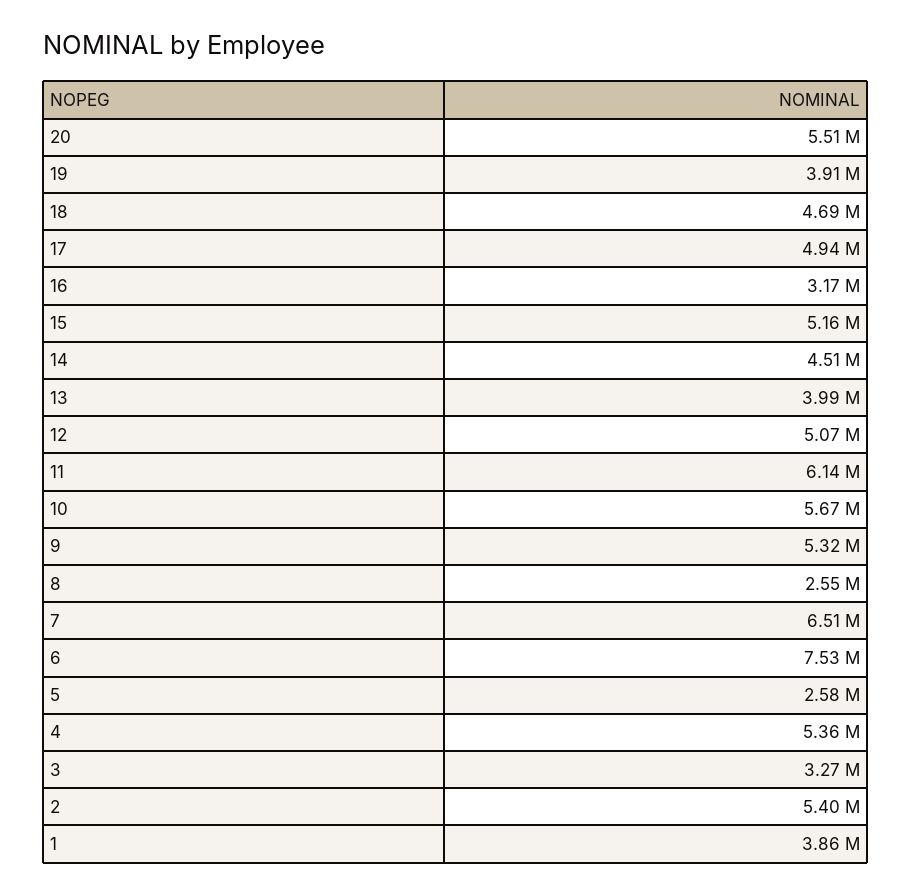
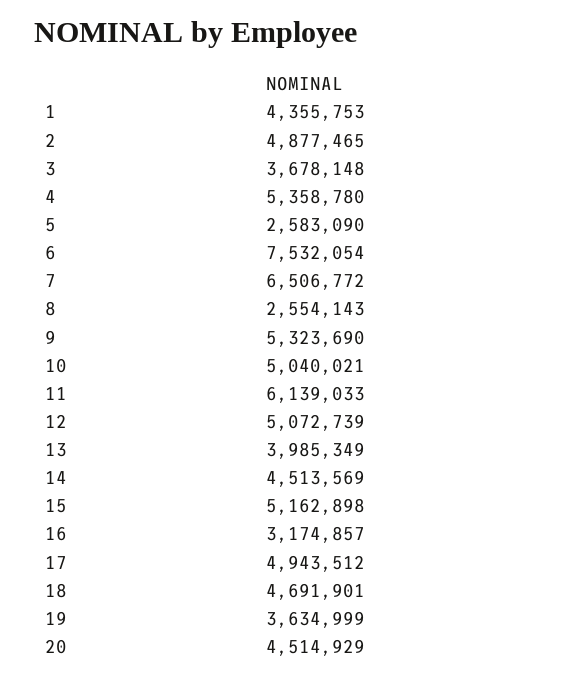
20: 5510000 -> 4514929
19: 3910000 -> 3634999
10: 5670000 -> 5040021
3: 3270000 -> 3678148
2: 5400000 -> 4877465
1: 3860000 -> 4355753

